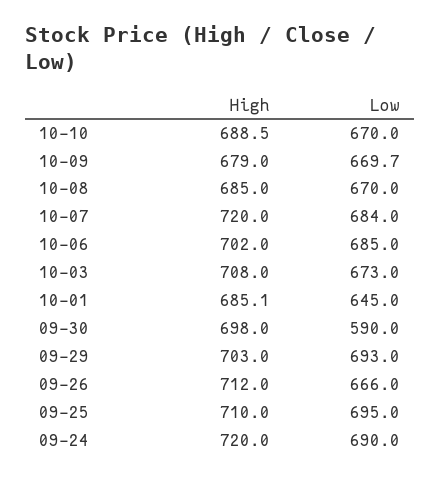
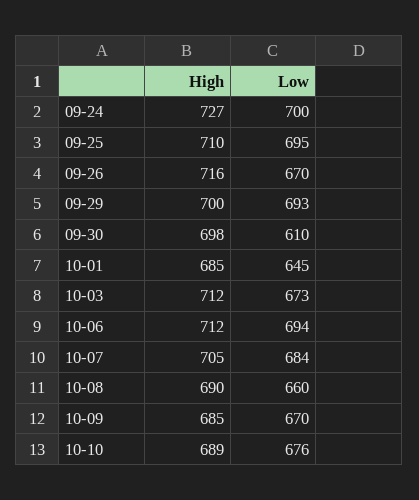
Low, 10-10: 670 -> 676
High, 10-09: 679 -> 685
High, 10-08: 685 -> 690
Low, 10-08: 670 -> 660
High, 10-07: 720 -> 705
High, 10-06: 702 -> 712
Low, 10-06: 685 -> 694
High, 10-03: 708 -> 712
Low, 09-30: 590 -> 610
High, 09-29: 703 -> 700
High, 09-26: 712 -> 716
Low, 09-26: 666 -> 670
High, 09-24: 720 -> 727
Low, 09-24: 690 -> 700

